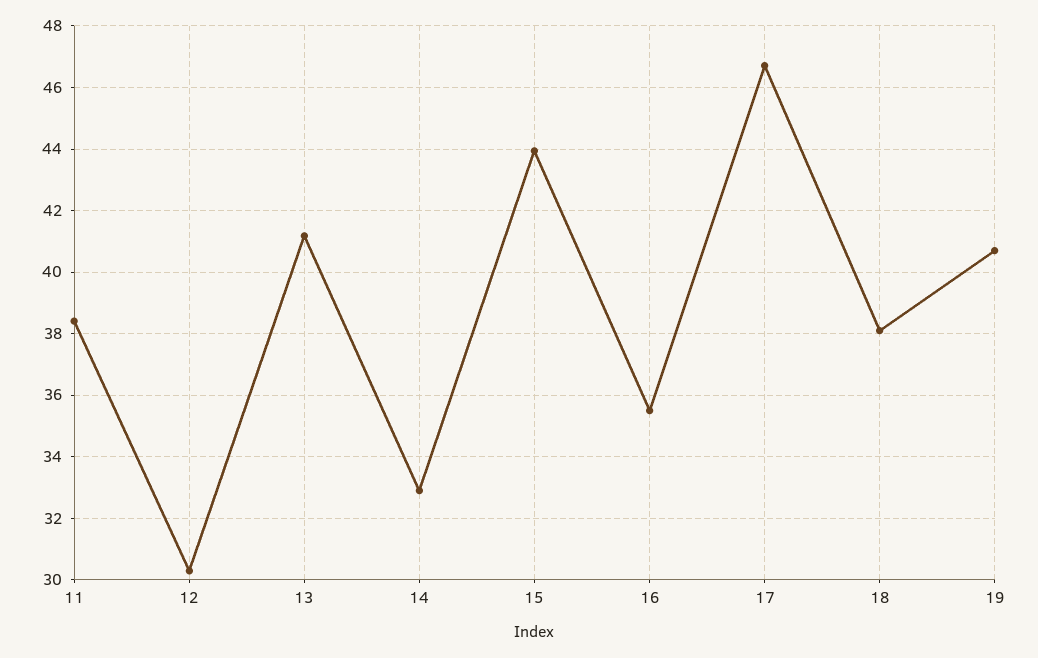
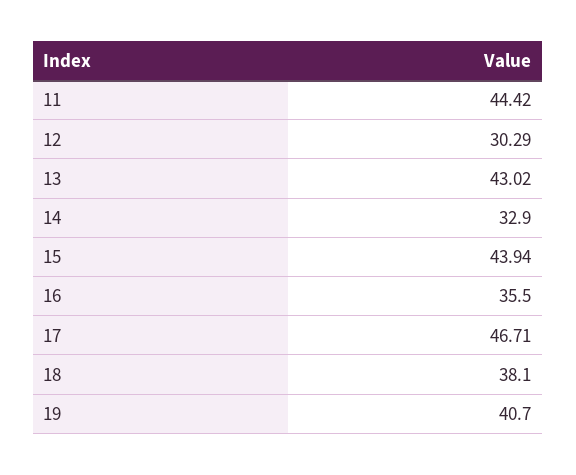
11: 38.4 -> 44.42
13: 41.2 -> 43.02

